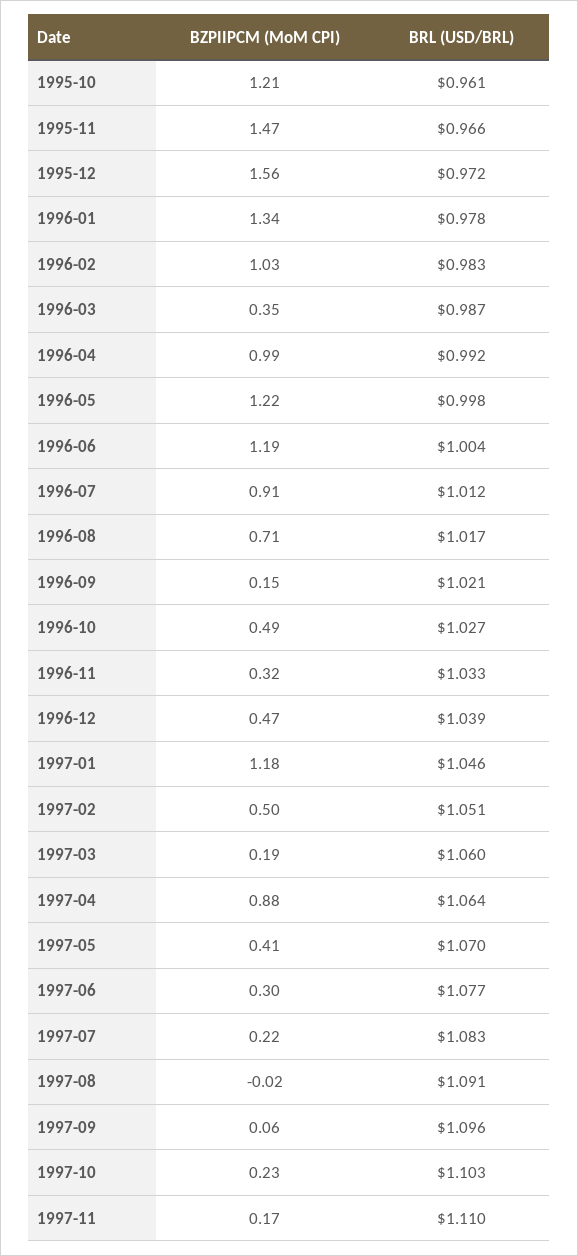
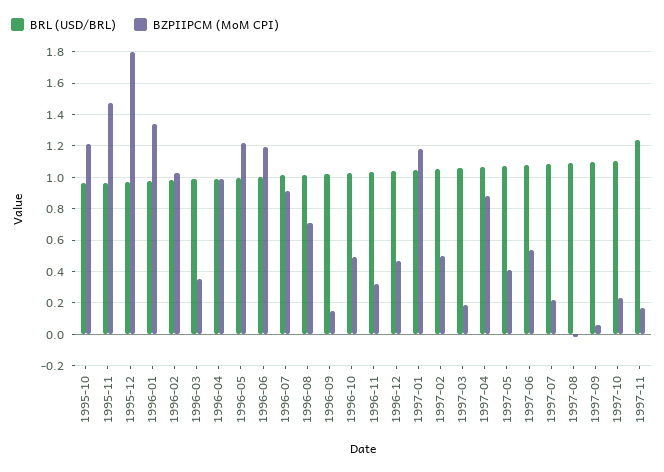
BZPIIPCM (MoM CPI), 1995-12: 1.56 -> 1.8
BZPIIPCM (MoM CPI), 1997-06: 0.3 -> 0.55
BRL (USD/BRL), 1997-11: 1.11 -> 1.25

